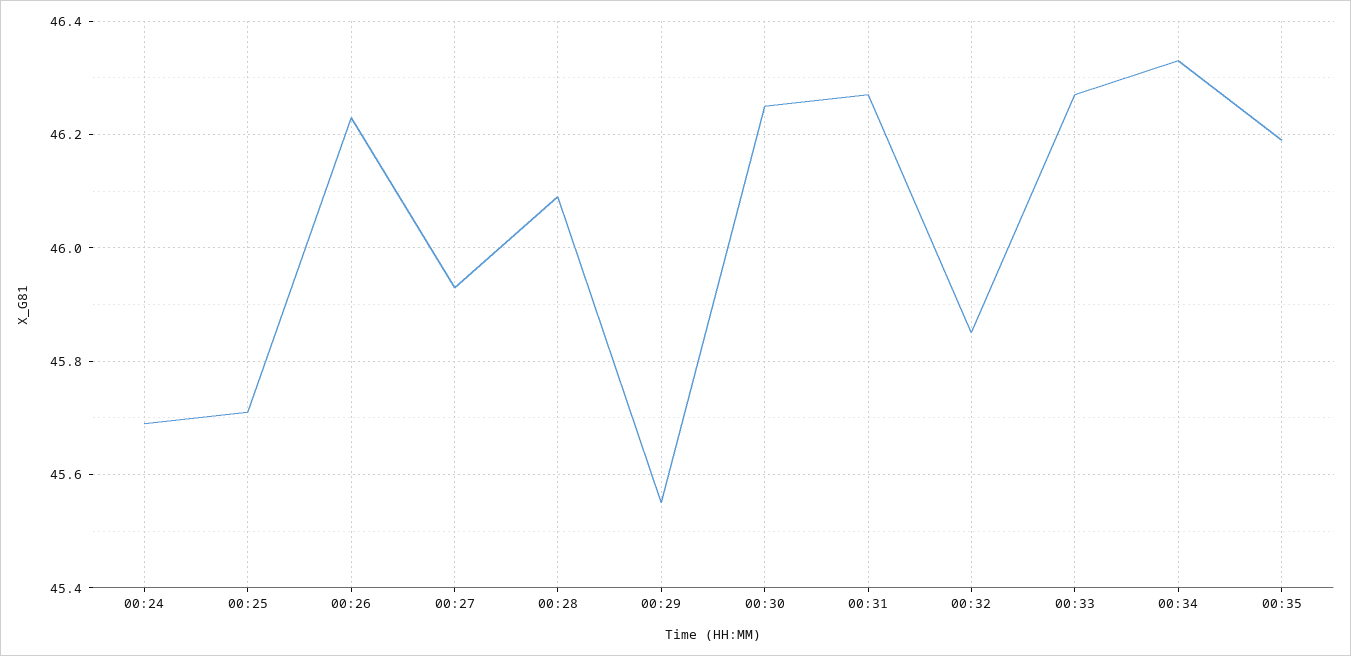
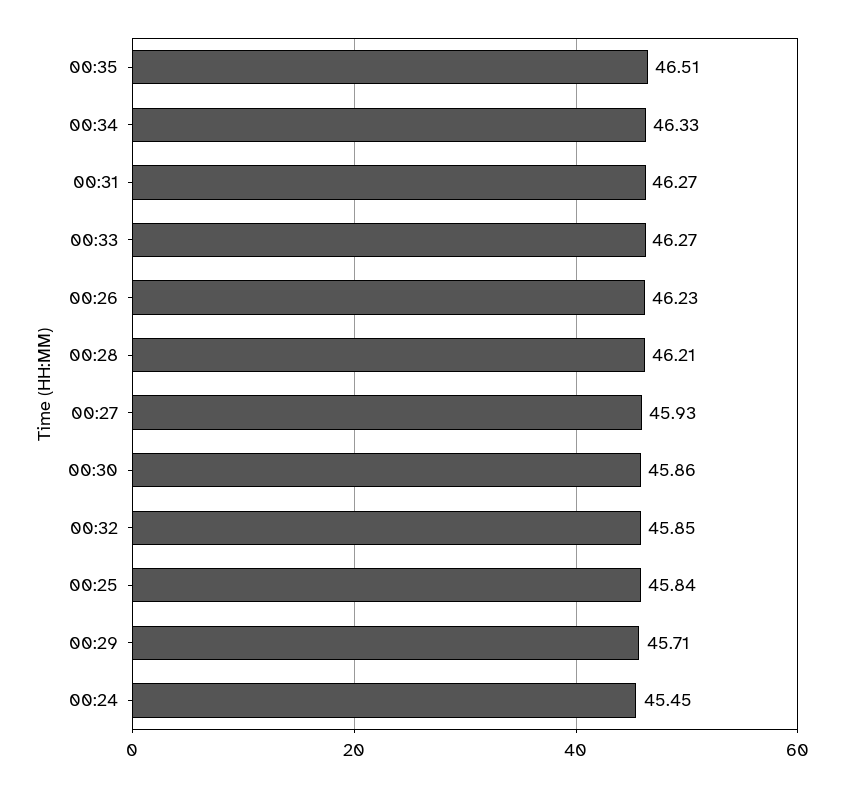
00:24: 45.7 -> 45.45
00:25: 45.7 -> 45.84
00:28: 46.1 -> 46.21
00:29: 45.55 -> 45.71
00:30: 46.25 -> 45.86
00:35: 46.2 -> 46.51

